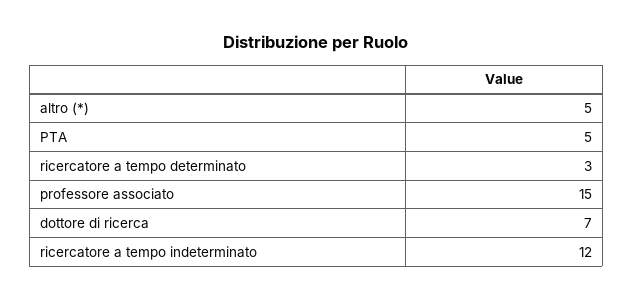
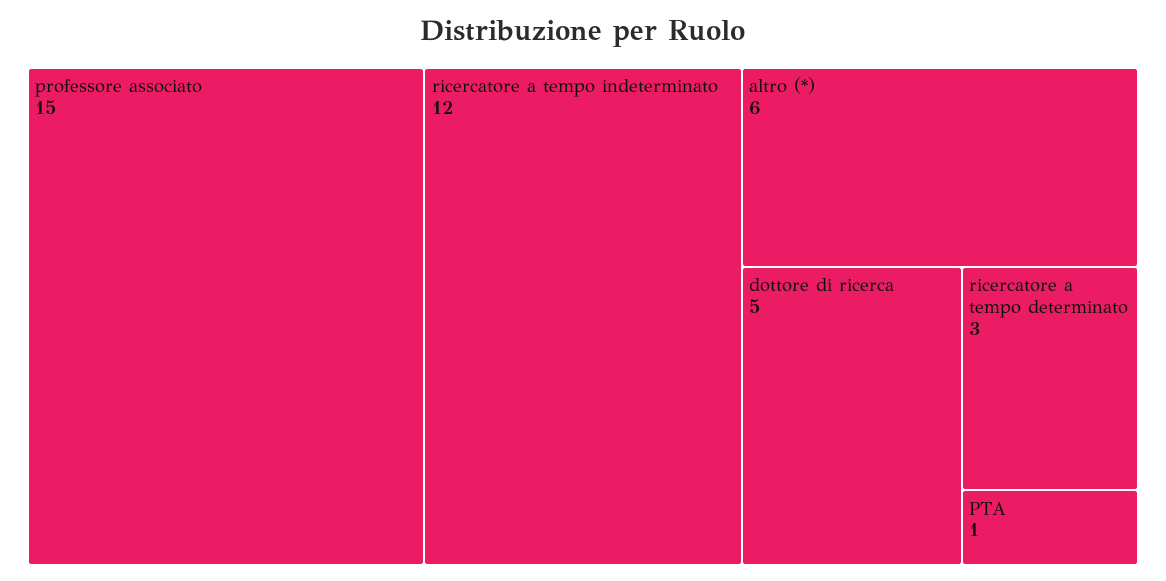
altro (*): 5 -> 6
PTA: 5 -> 1
dottore di ricerca: 7 -> 5

